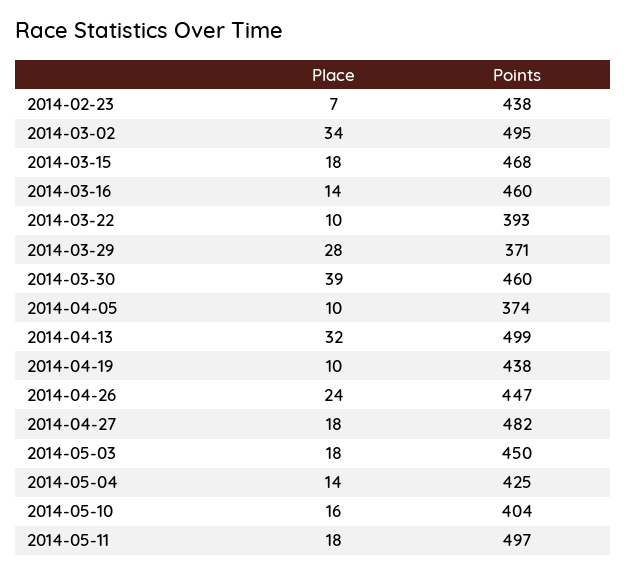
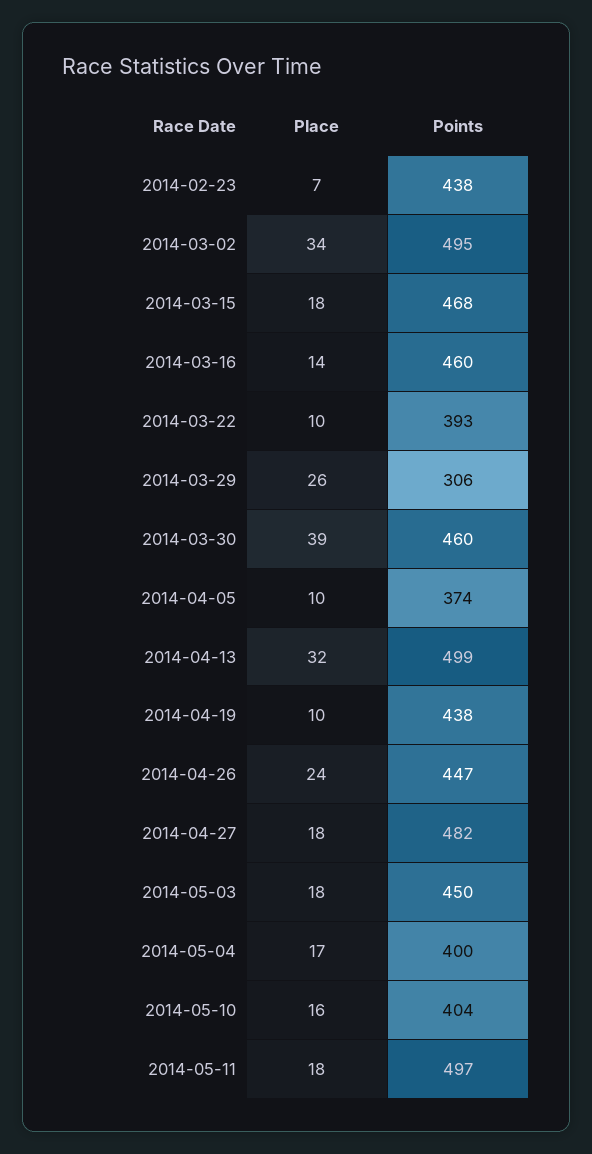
Place, 2014-03-29: 28 -> 26
Points, 2014-03-29: 371 -> 306
Place, 2014-05-04: 14 -> 17
Points, 2014-05-04: 425 -> 400

